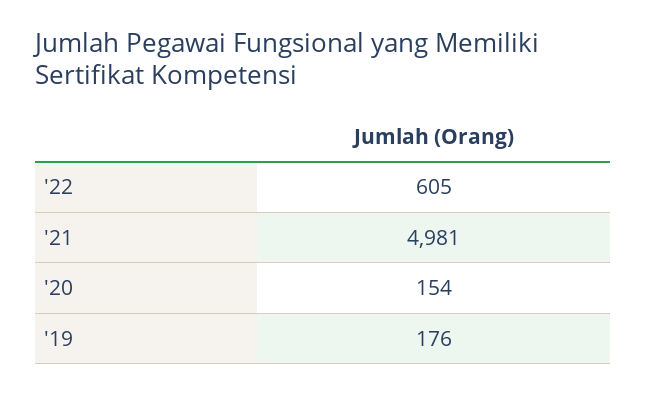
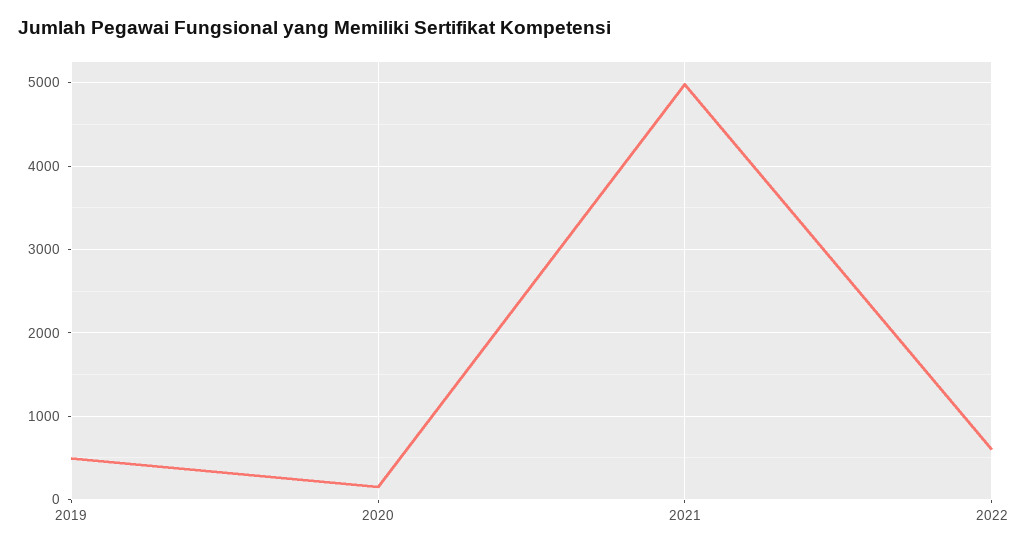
'19: 176 -> 500

